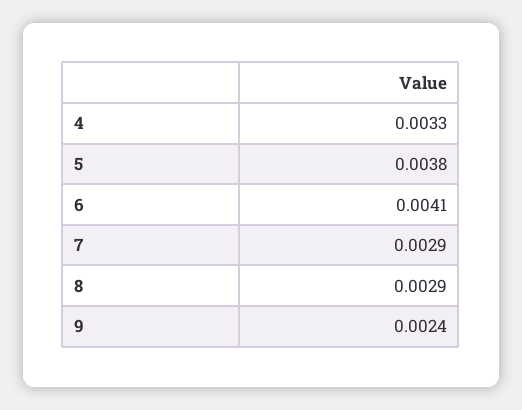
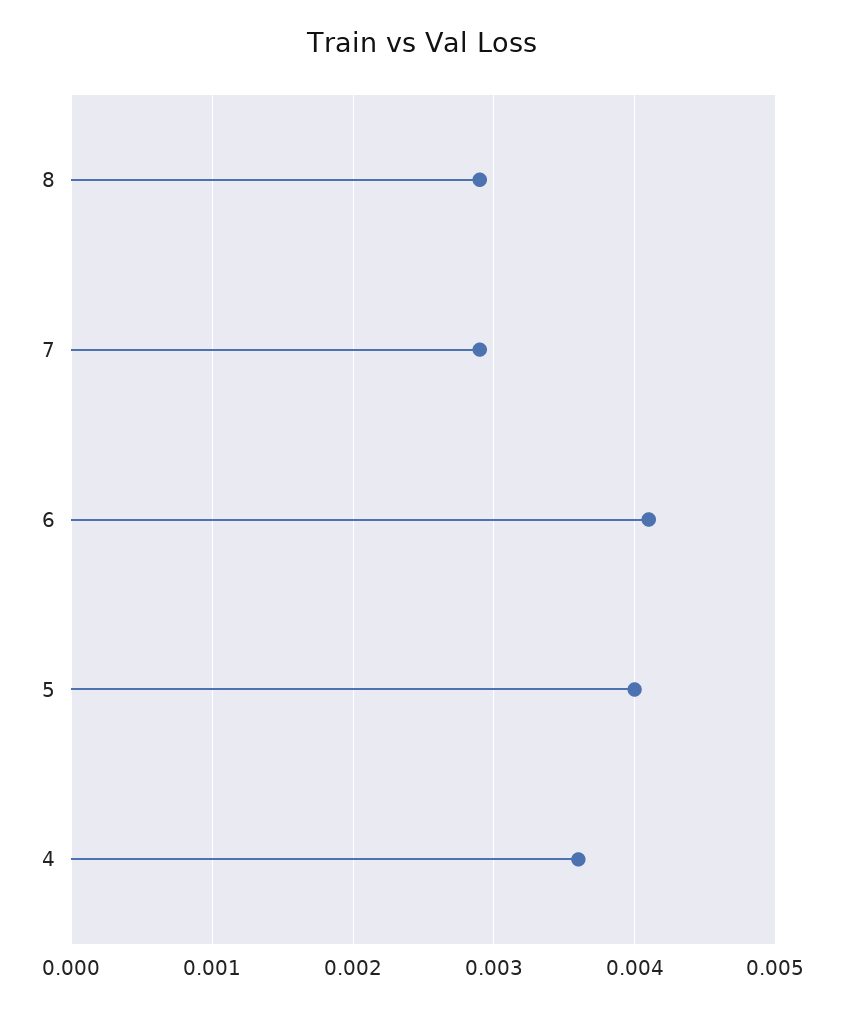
4: 0.0033 -> 0.0036
5: 0.0038 -> 0.004
9: 0.0024 -> none

